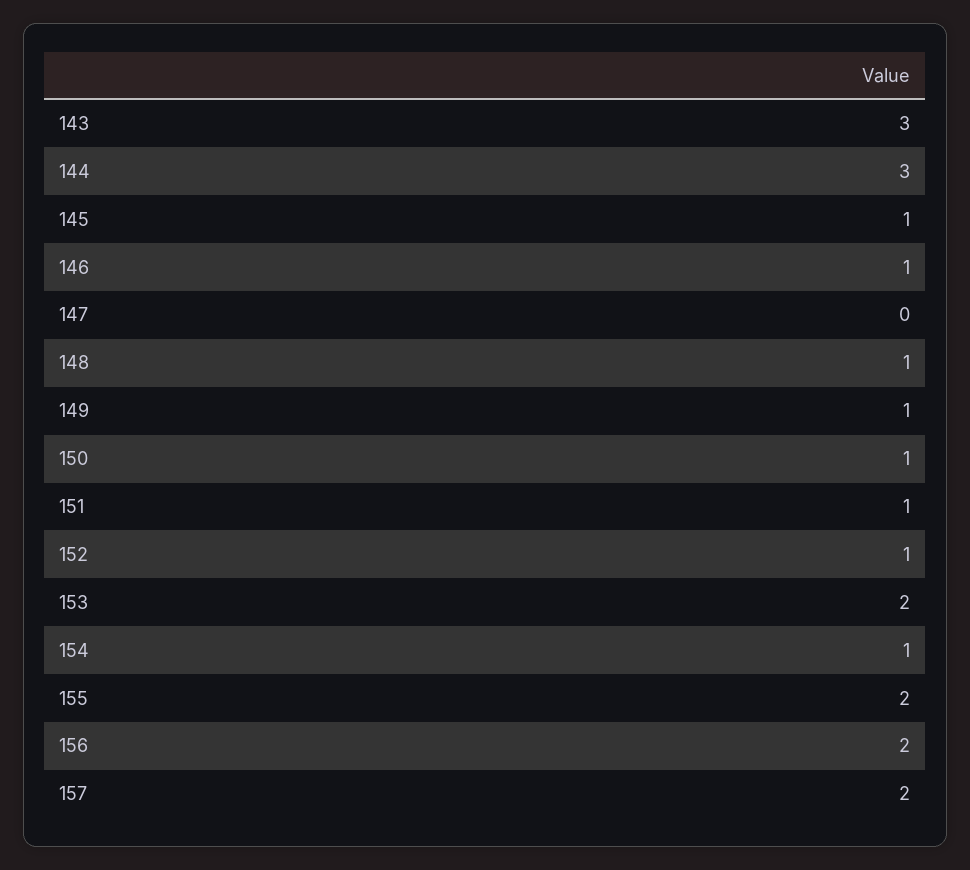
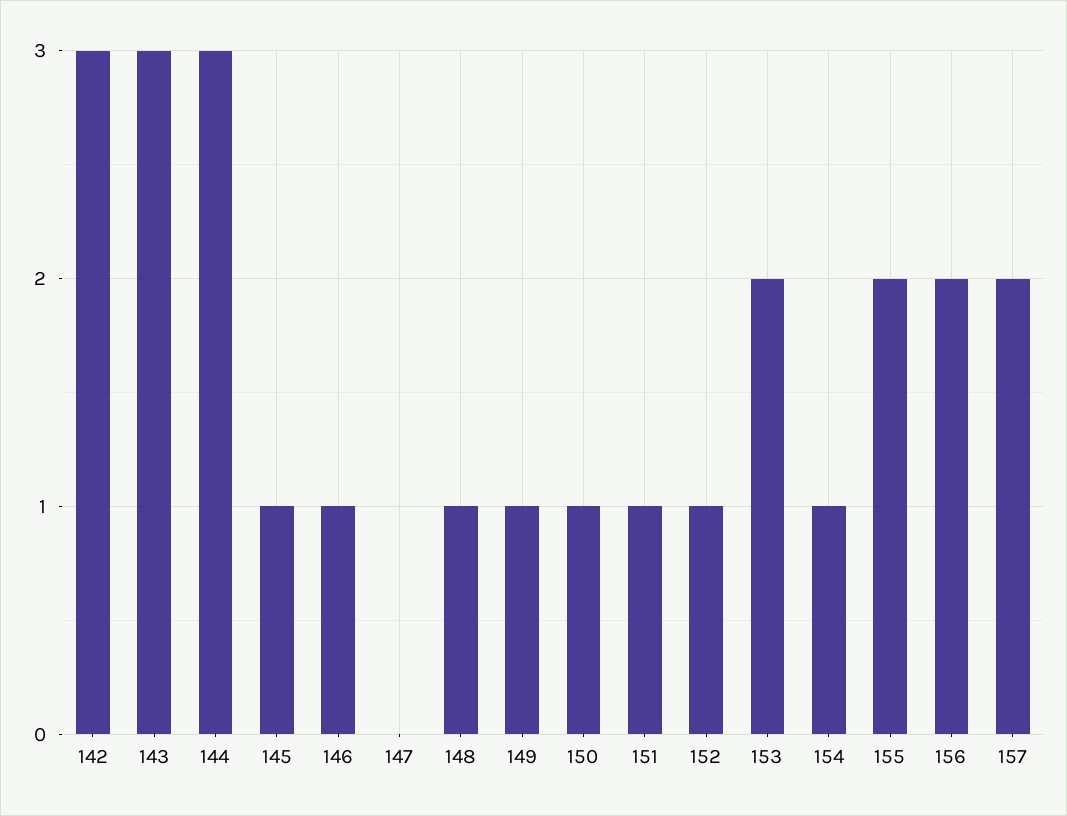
142: none -> 3

